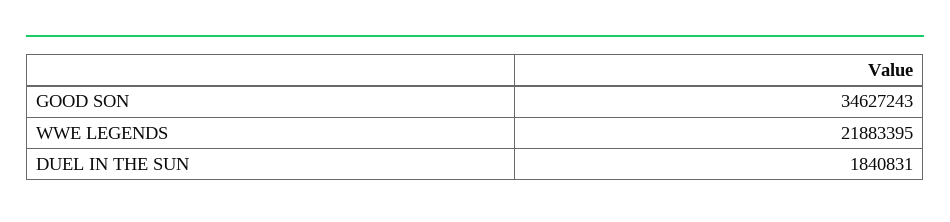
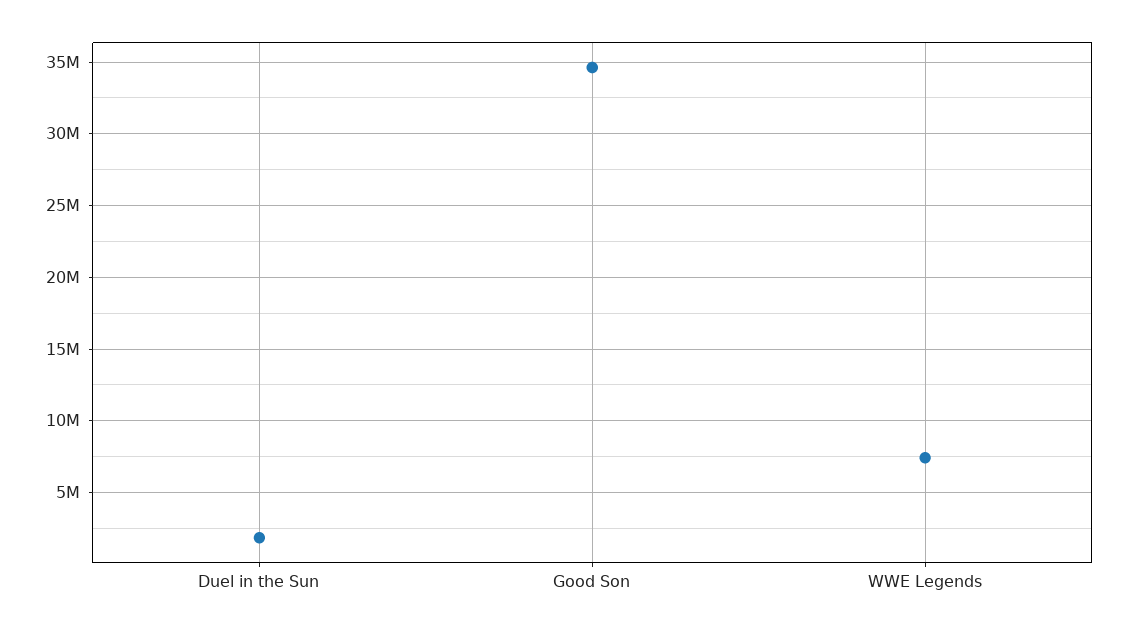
WWE LEGENDS: 21883395 -> 7500000

